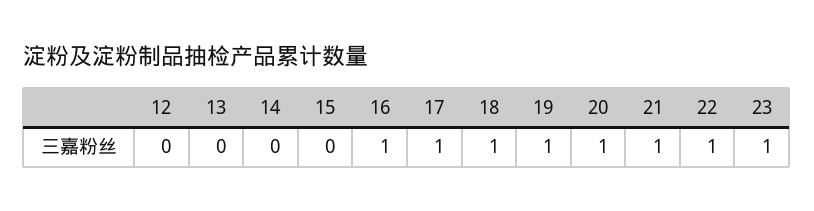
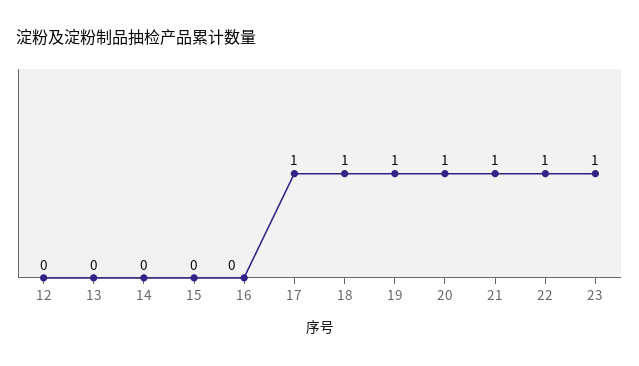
16: 1 -> 0

